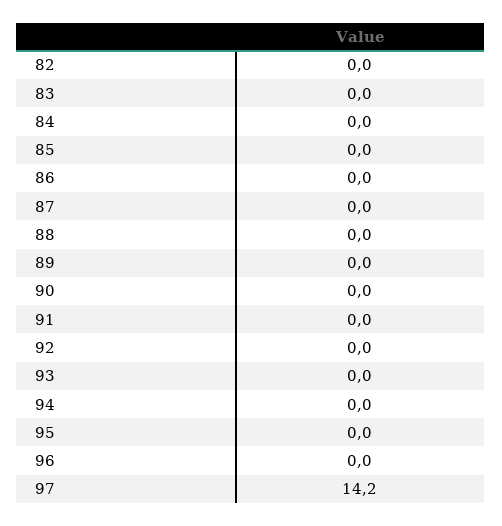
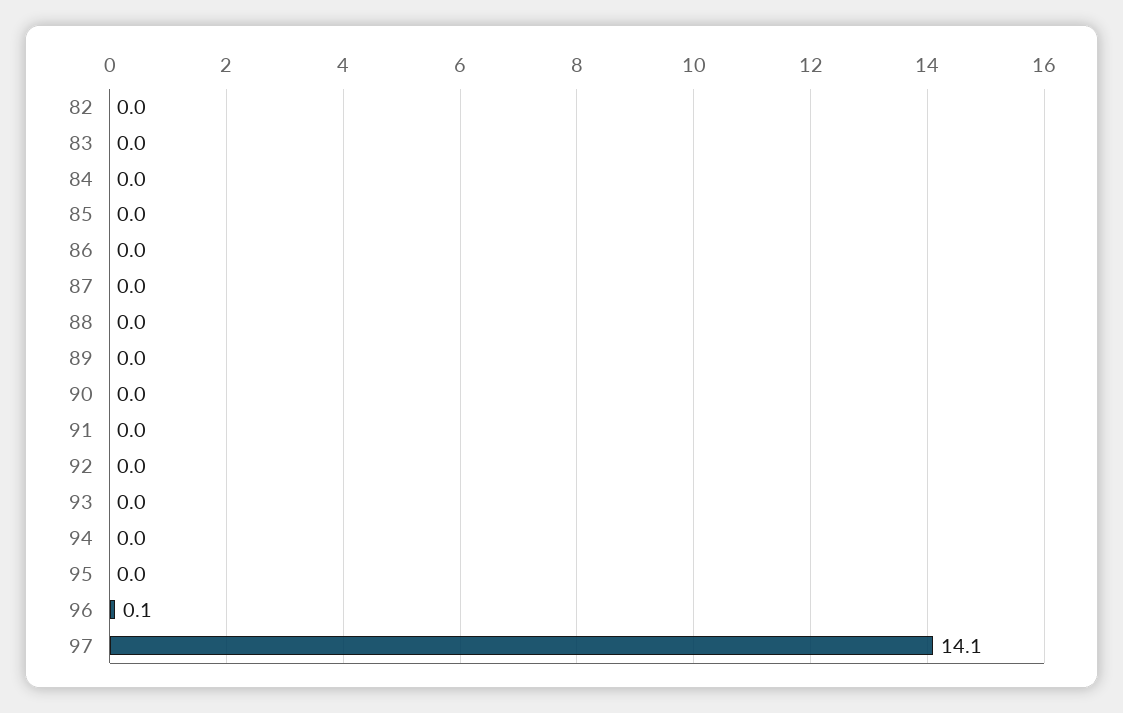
96: 0 -> 0.1
97: 14.2 -> 14.1

